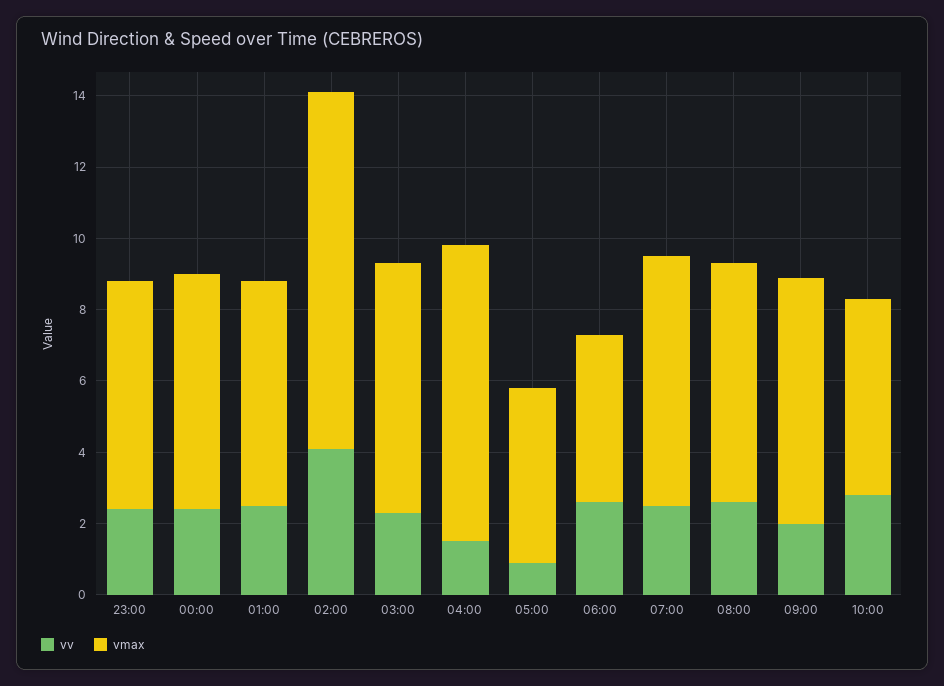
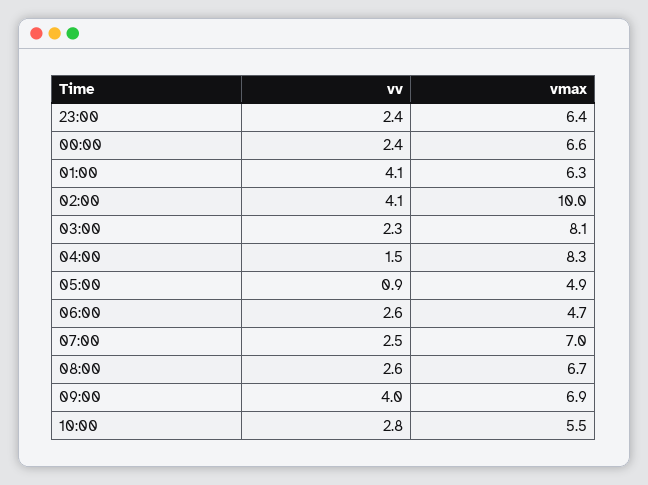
vv, 01:00: 2.5 -> 4.1
vmax, 03:00: 7 -> 8.1
vv, 09:00: 2 -> 4

